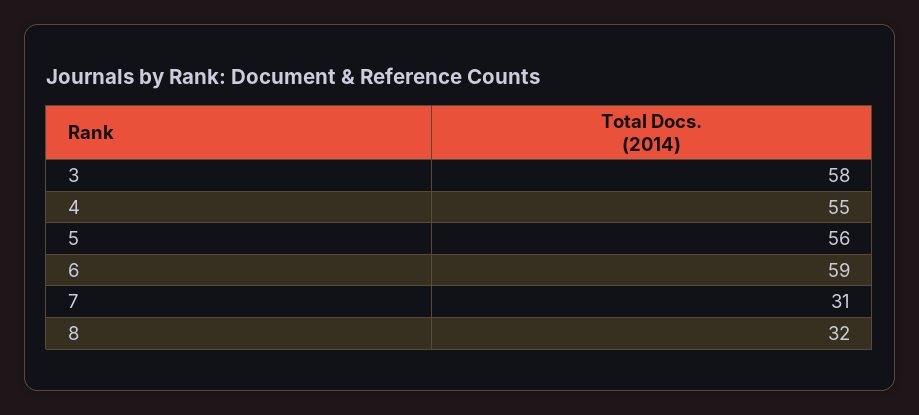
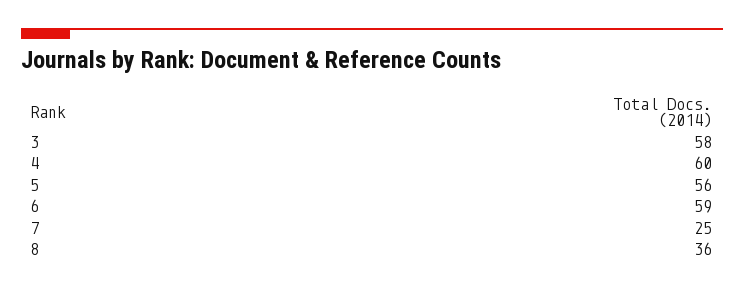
4: 55 -> 60
7: 31 -> 25
8: 32 -> 36

